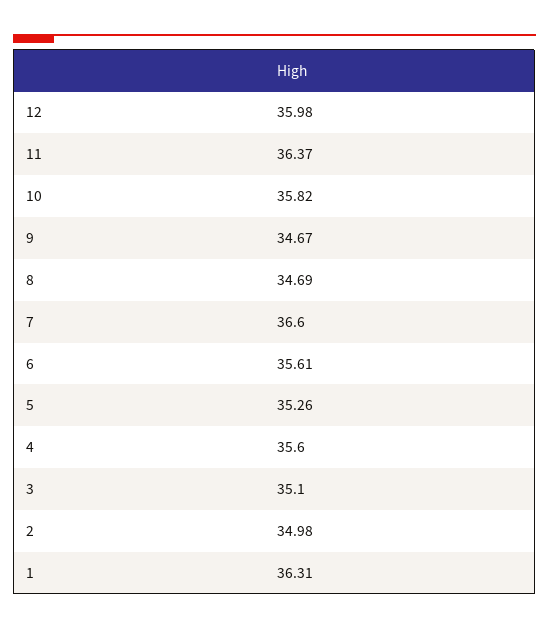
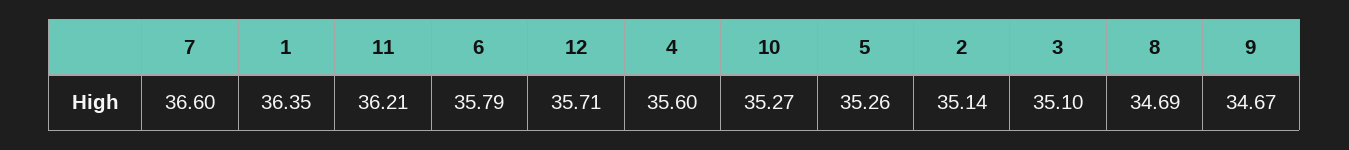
12: 35.98 -> 35.71
11: 36.37 -> 36.21
10: 35.82 -> 35.27
6: 35.61 -> 35.79
2: 34.98 -> 35.14
1: 36.31 -> 36.35

